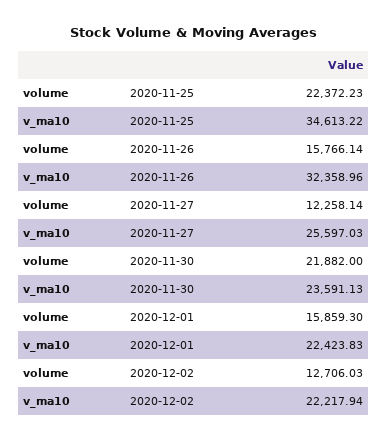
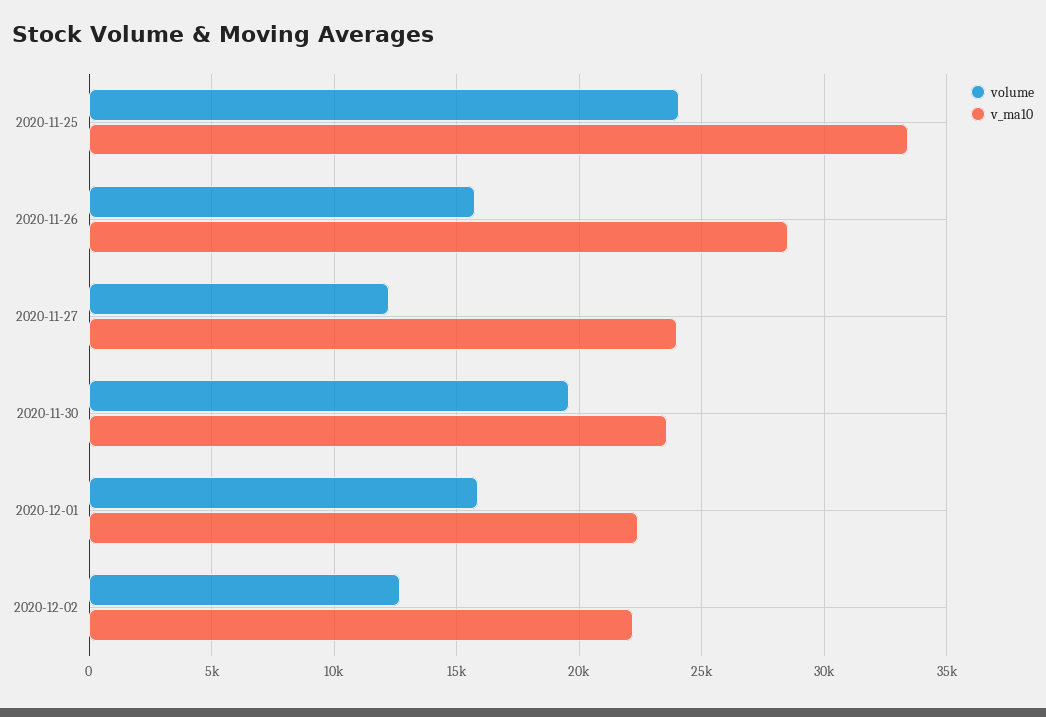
volume, 2020-11-25: 22372.23 -> 24000
v_ma10, 2020-11-25: 34613.22 -> 33500
v_ma10, 2020-11-26: 32358.96 -> 28500
v_ma10, 2020-11-27: 25597.03 -> 24000
volume, 2020-11-30: 21882 -> 19500

